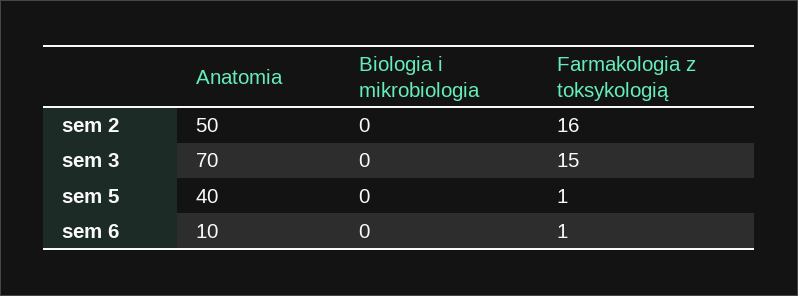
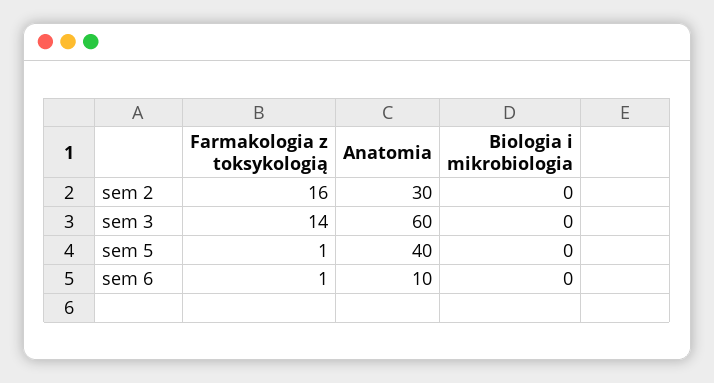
Anatomia, sem 2: 50 -> 30
Anatomia, sem 3: 70 -> 60
Farmakologia z toksykologią, sem 3: 15 -> 14

